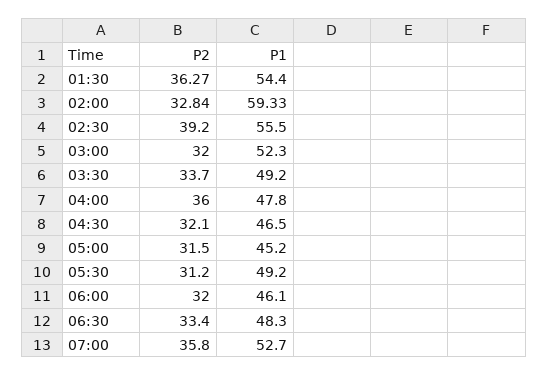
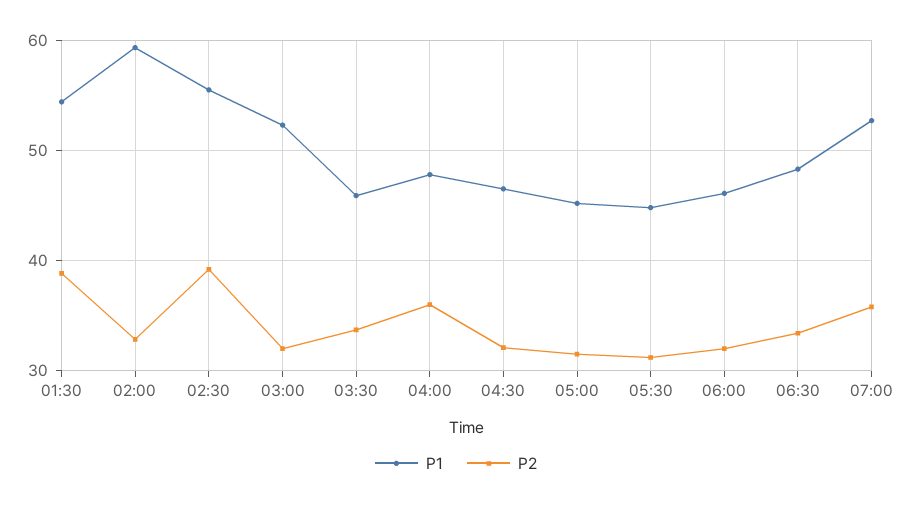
P2, 01:30: 36.27 -> 39
P1, 03:30: 49.2 -> 46
P1, 05:30: 49.2 -> 45

